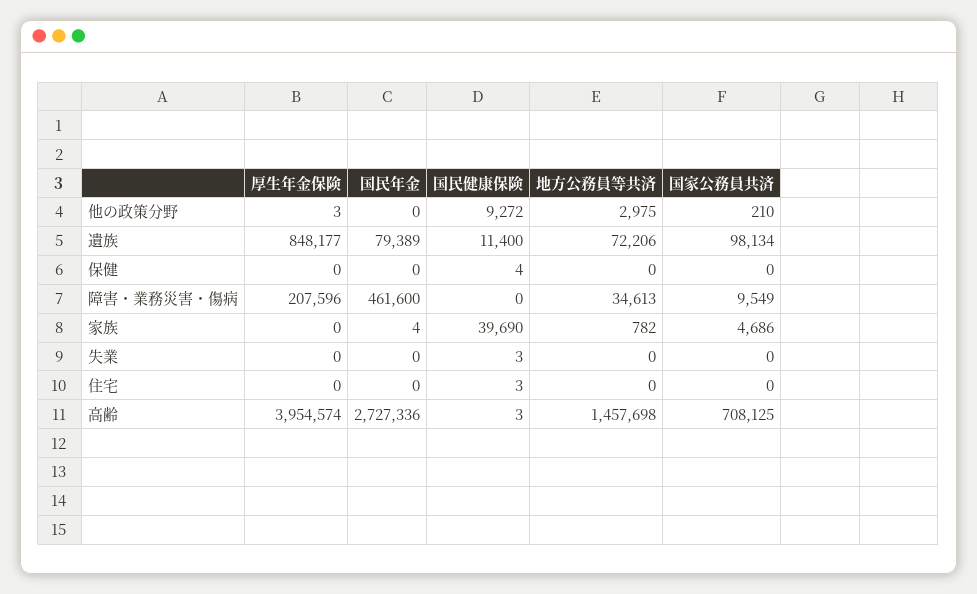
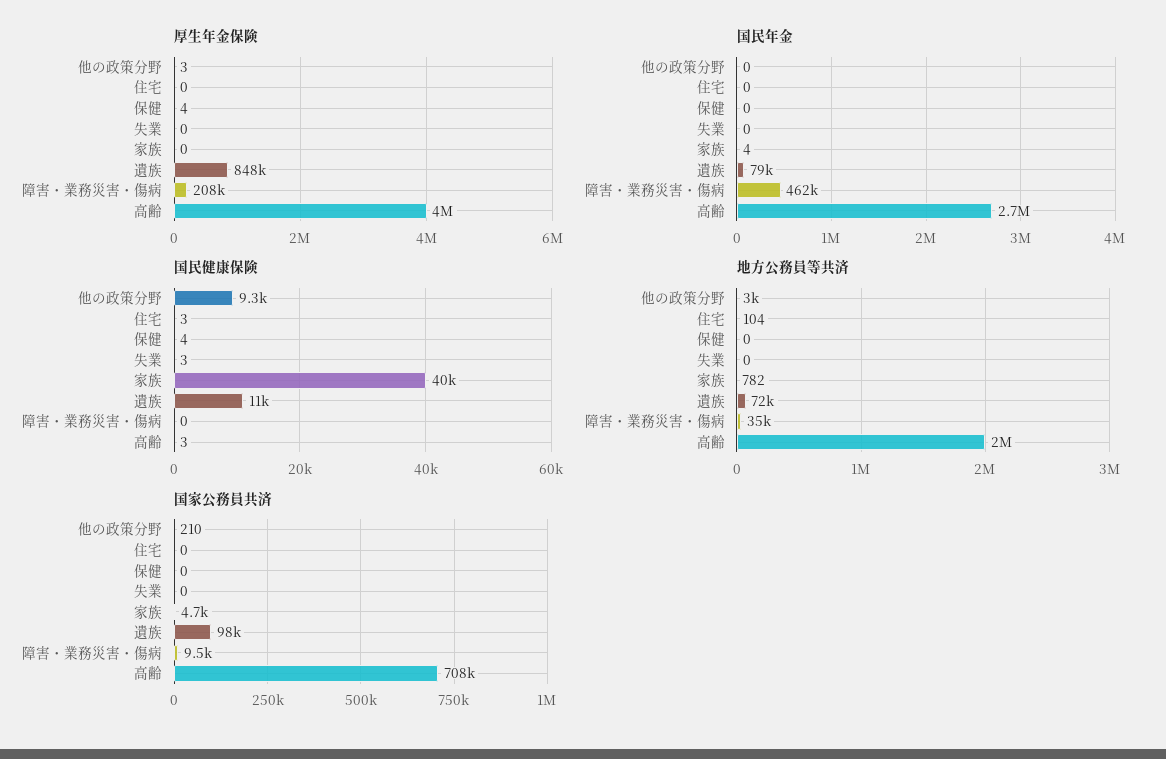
厚生年金保険, 保健: 0 -> 4
地方公務員等共済, 住宅: 0 -> 104
地方公務員等共済, 高齢: 1457698 -> 2000000

